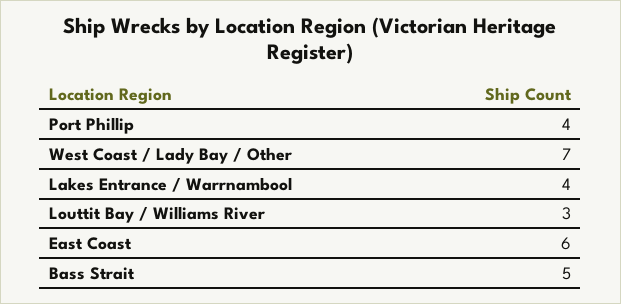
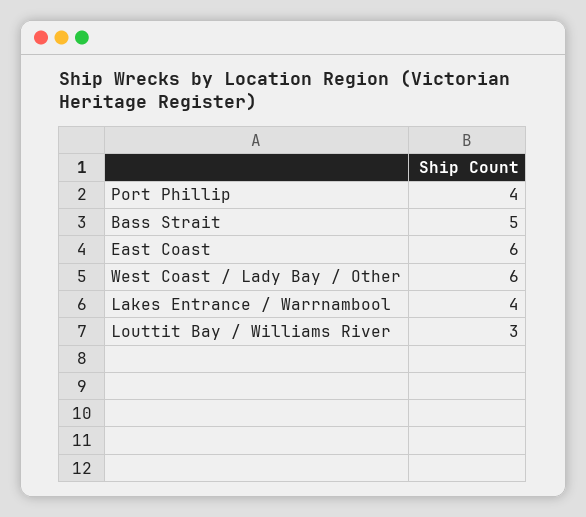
West Coast / Lady Bay / Other: 7 -> 6

